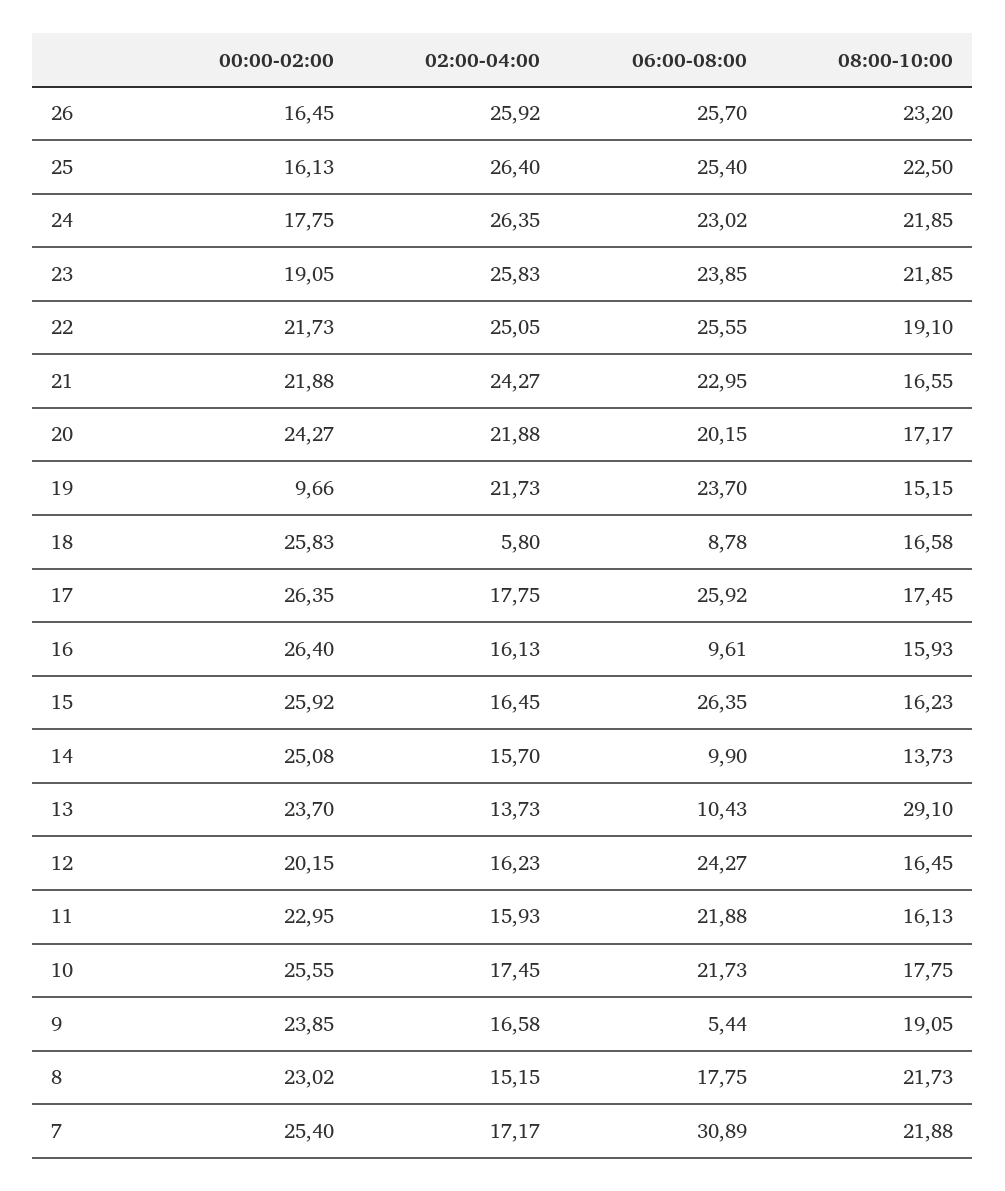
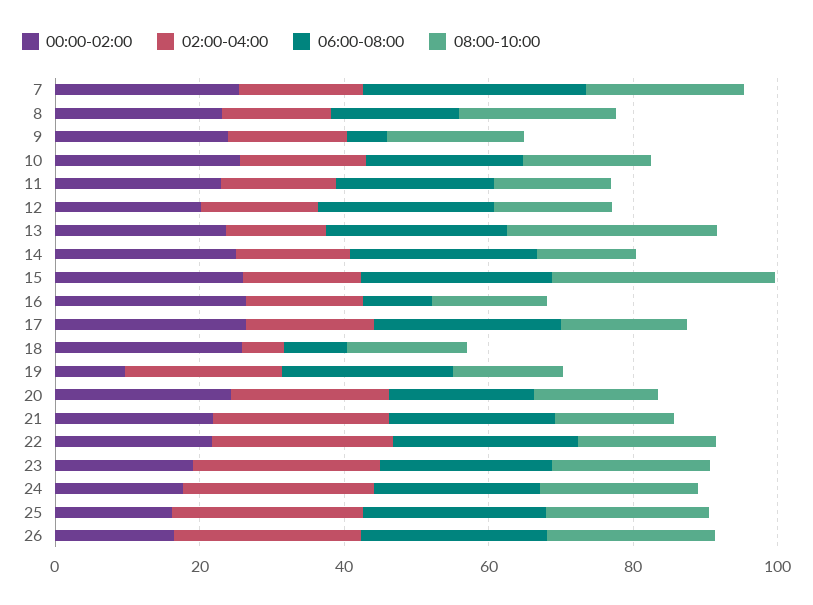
08:00-10:00, 15: 16.23 -> 30
06:00-08:00, 14: 9.9 -> 25
06:00-08:00, 13: 10.43 -> 25

